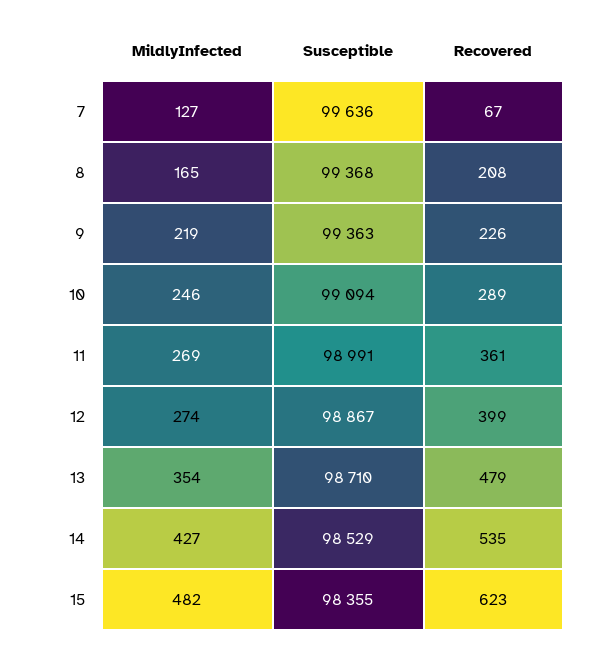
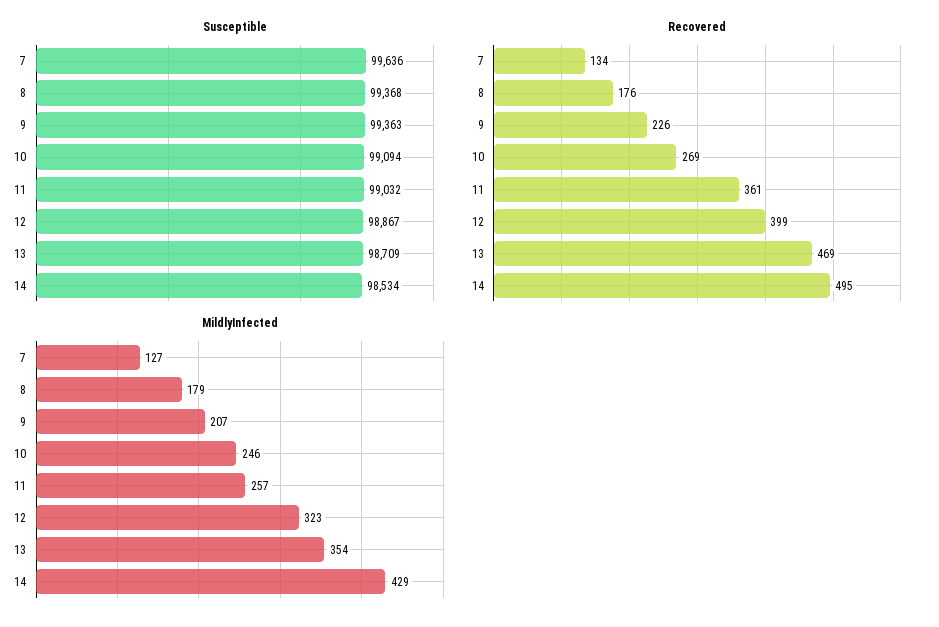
Recovered, 7: 67 -> 134
MildlyInfected, 8: 165 -> 179
Recovered, 8: 208 -> 176
MildlyInfected, 9: 219 -> 207
Recovered, 10: 289 -> 269
MildlyInfected, 11: 269 -> 257
Susceptible, 11: 98991 -> 99032
MildlyInfected, 12: 274 -> 323
Susceptible, 13: 98710 -> 98709
Recovered, 13: 479 -> 469
MildlyInfected, 14: 427 -> 429
Susceptible, 14: 98529 -> 98534
Recovered, 14: 535 -> 495
MildlyInfected, 15: 482 -> none
Susceptible, 15: 98355 -> none
Recovered, 15: 623 -> none

